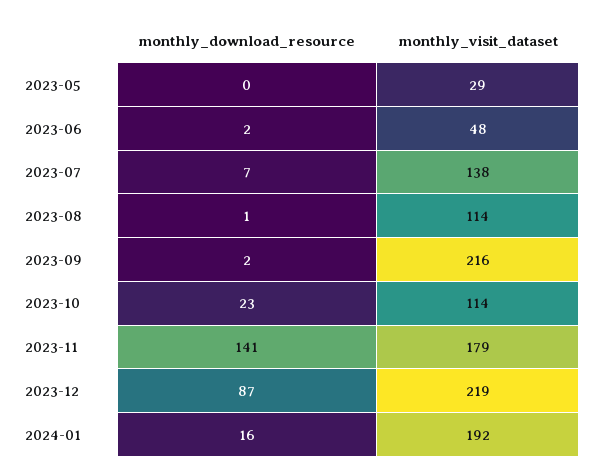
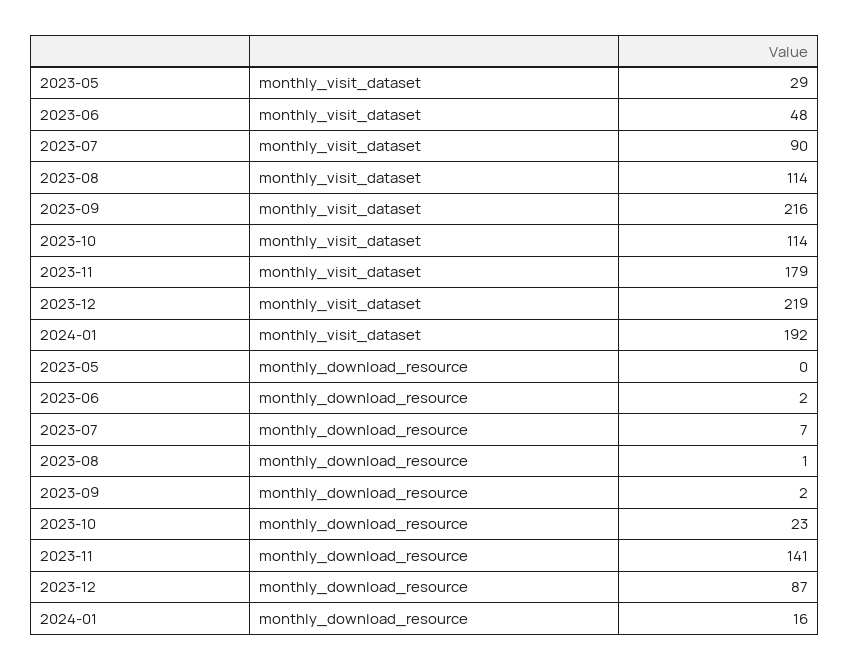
monthly_visit_dataset, 2023-07: 138 -> 90

